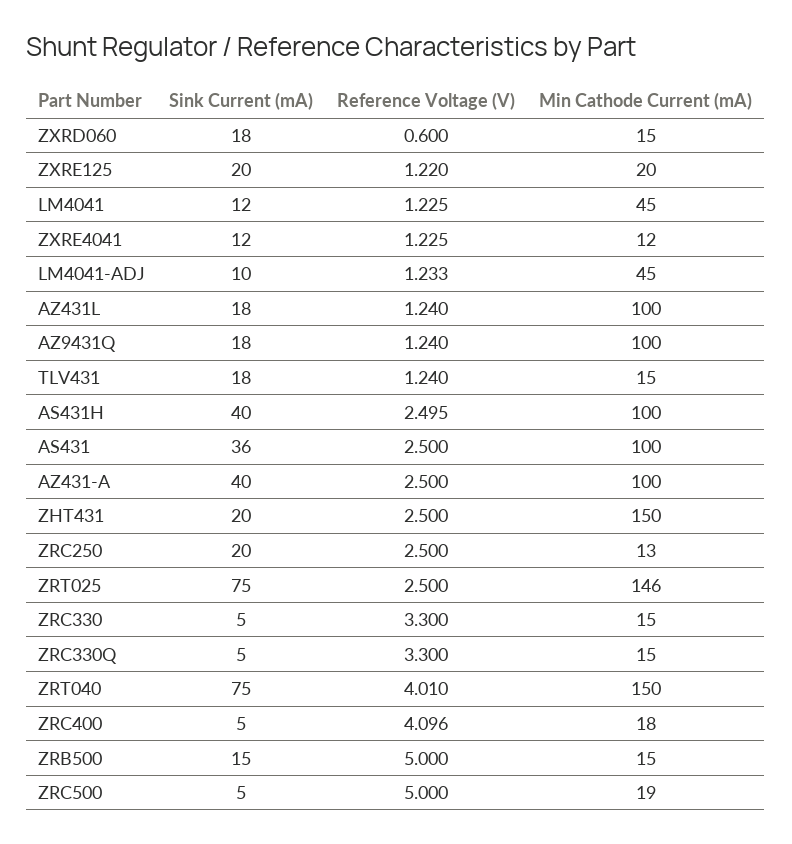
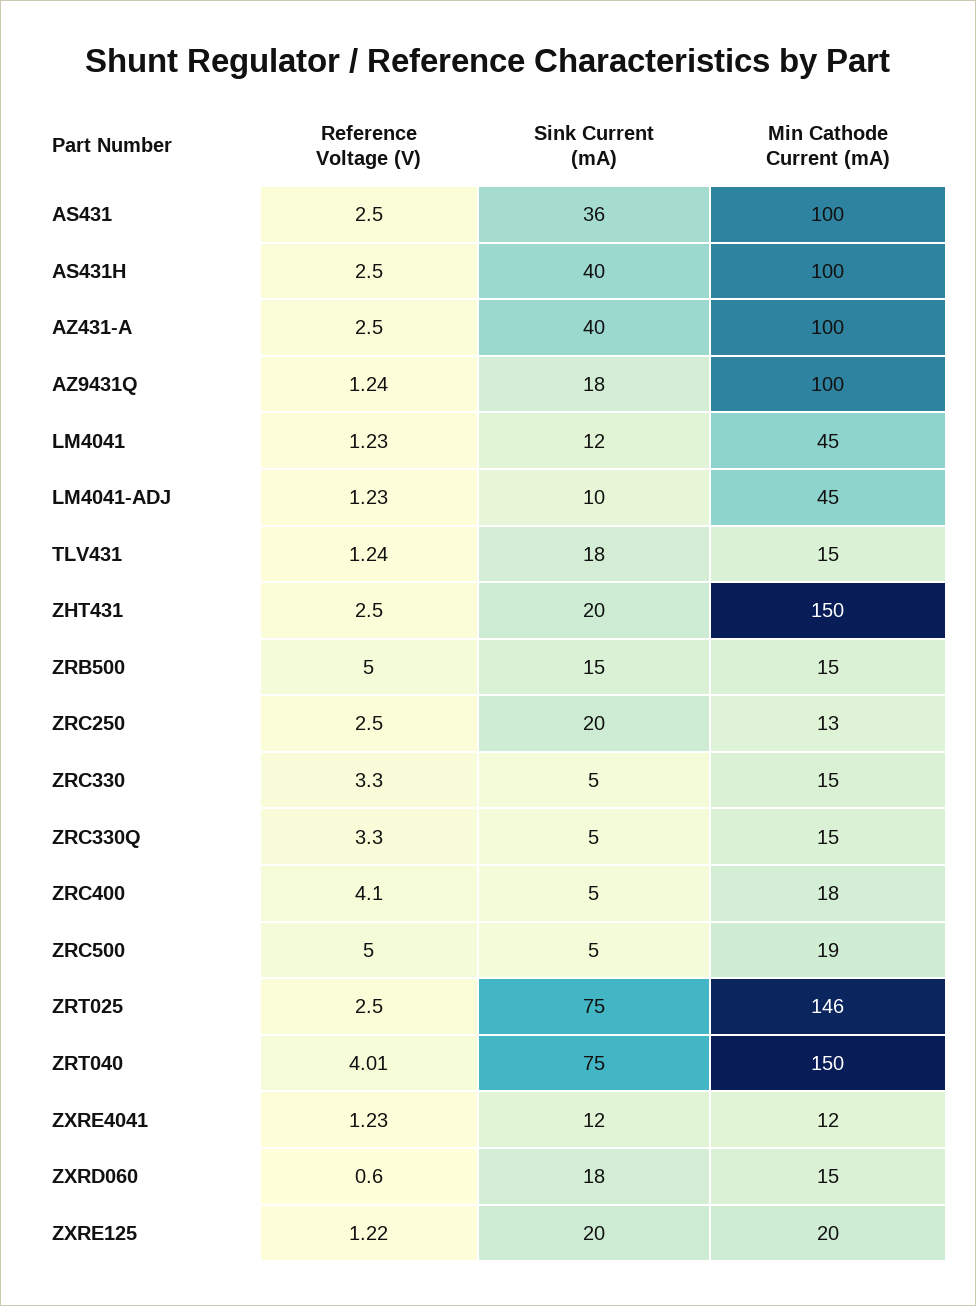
Sink Current (mA), AZ431L: 18 -> none
Reference Voltage (V), AZ431L: 1.24 -> none
Min Cathode Current (mA), AZ431L: 100 -> none

